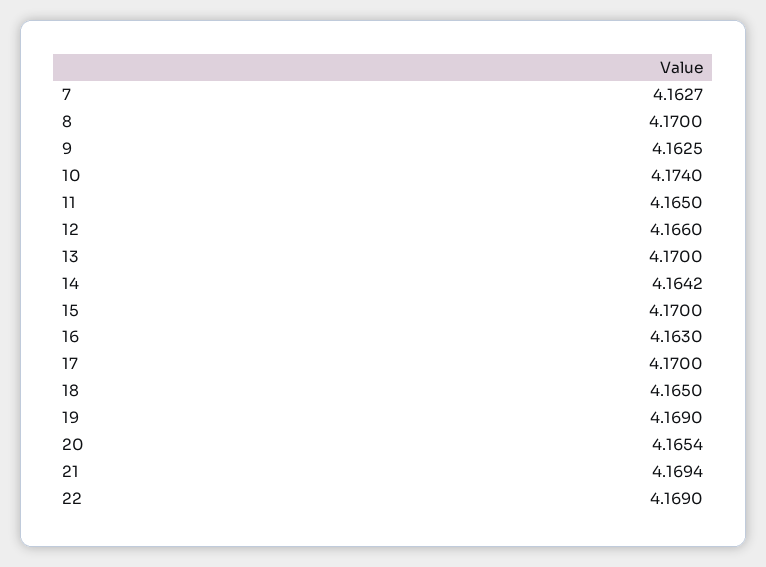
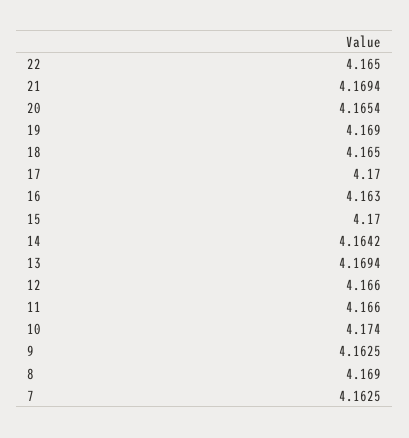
7: 4.1627 -> 4.1625
8: 4.17 -> 4.169
11: 4.165 -> 4.166
13: 4.17 -> 4.1694
22: 4.169 -> 4.165

